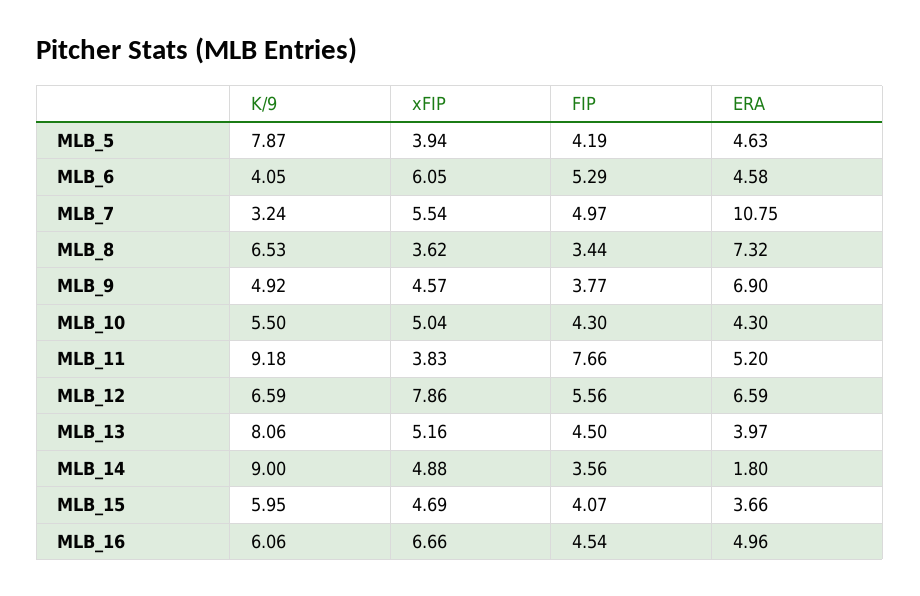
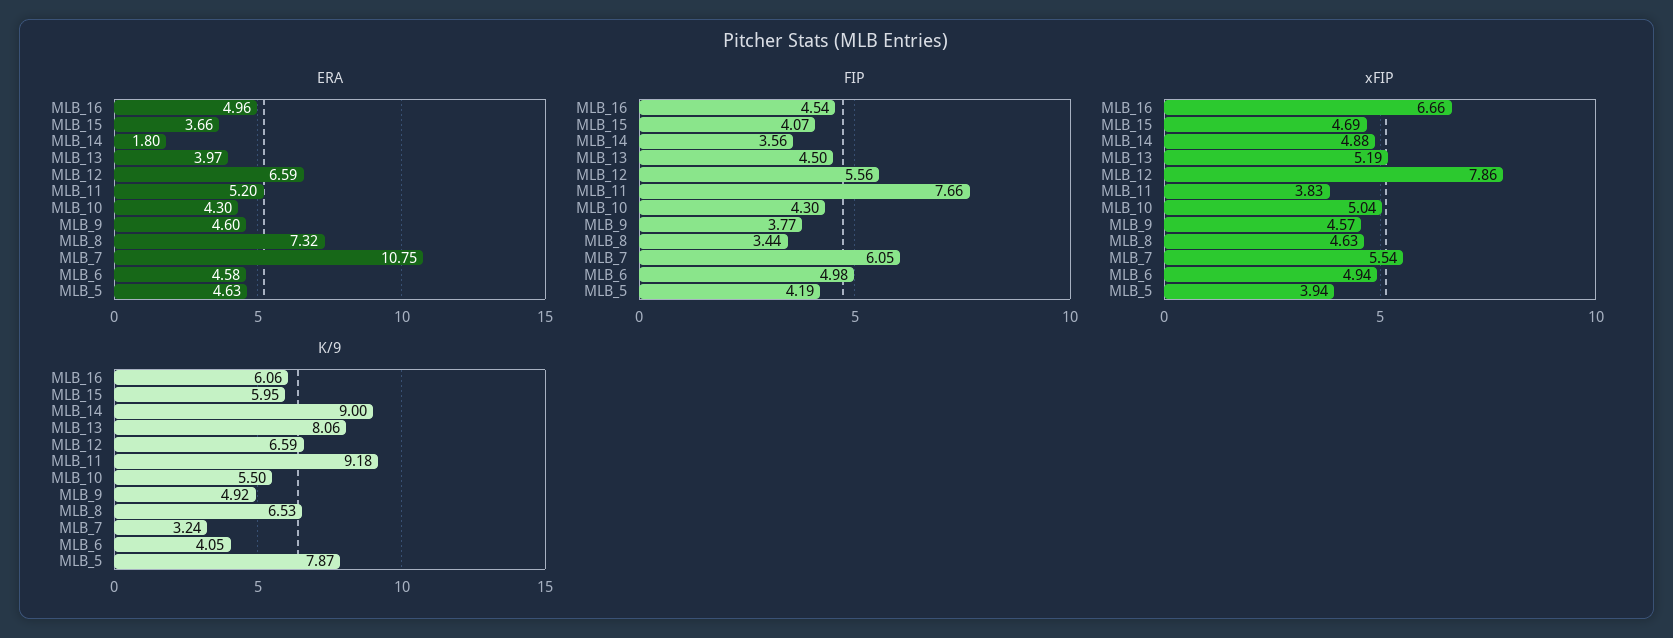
xFIP, MLB_6: 6.05 -> 4.94
FIP, MLB_6: 5.29 -> 4.98
FIP, MLB_7: 4.97 -> 6.05
xFIP, MLB_8: 3.62 -> 4.63
ERA, MLB_9: 6.9 -> 4.6
xFIP, MLB_13: 5.16 -> 5.19

